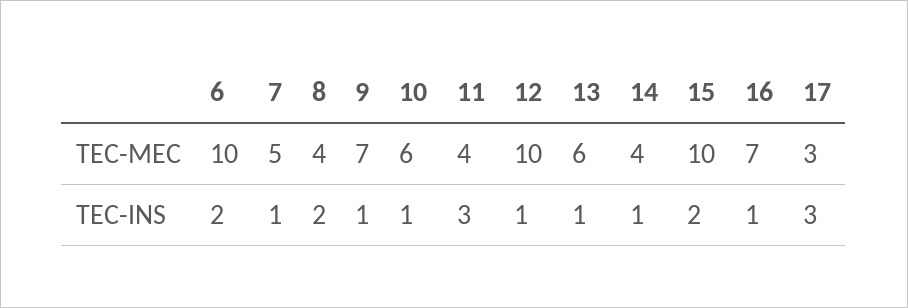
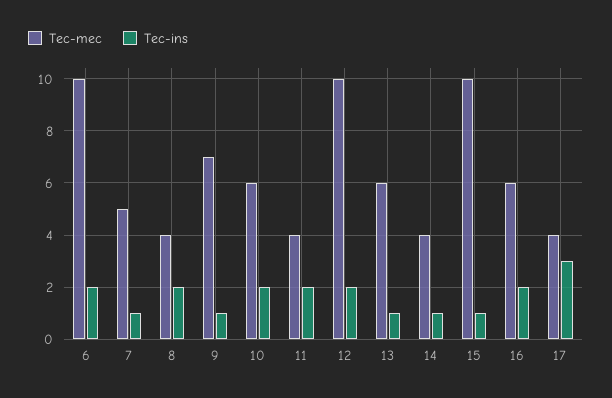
TEC-MEC, 16: 7 -> 6
TEC-MEC, 17: 3 -> 4
TEC-INS, 10: 1 -> 2
TEC-INS, 11: 3 -> 2
TEC-INS, 12: 1 -> 2
TEC-INS, 15: 2 -> 1
TEC-INS, 16: 1 -> 2

